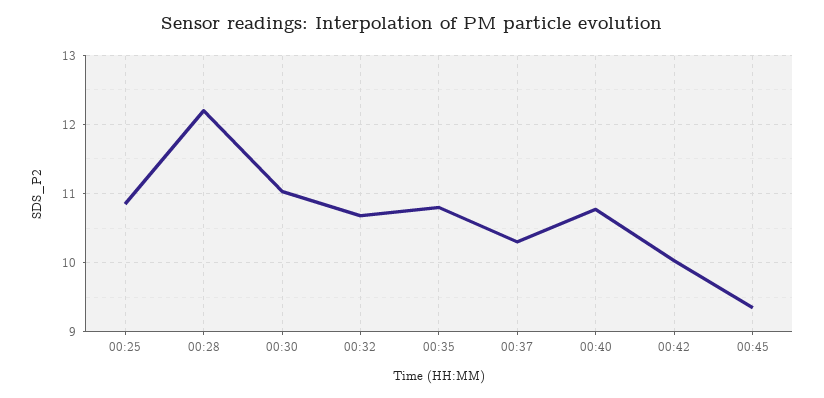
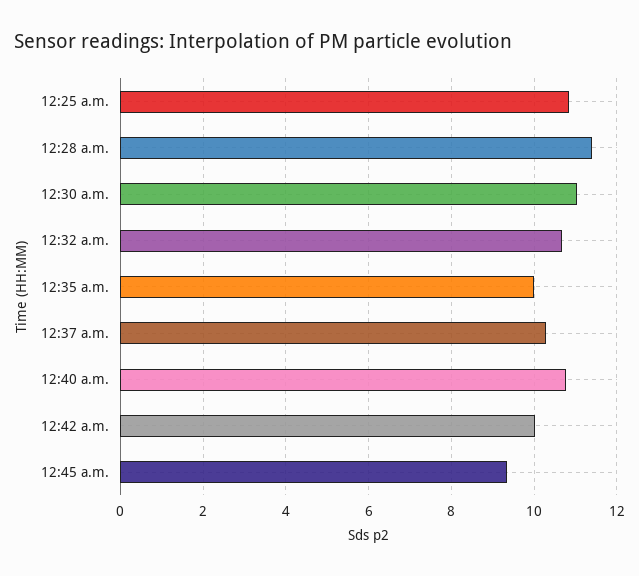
00:28: 12.2 -> 11.4
00:35: 10.8 -> 10

